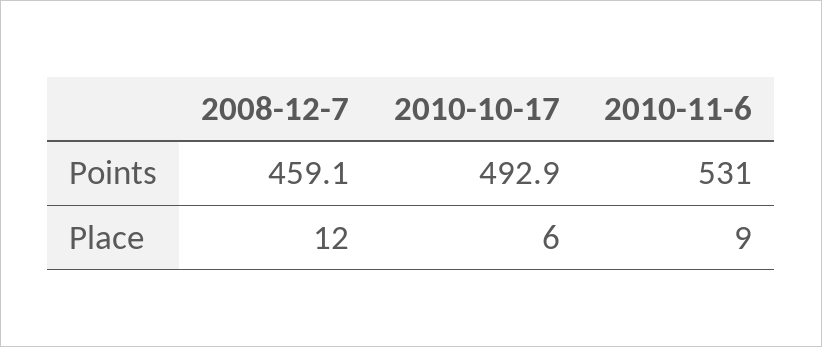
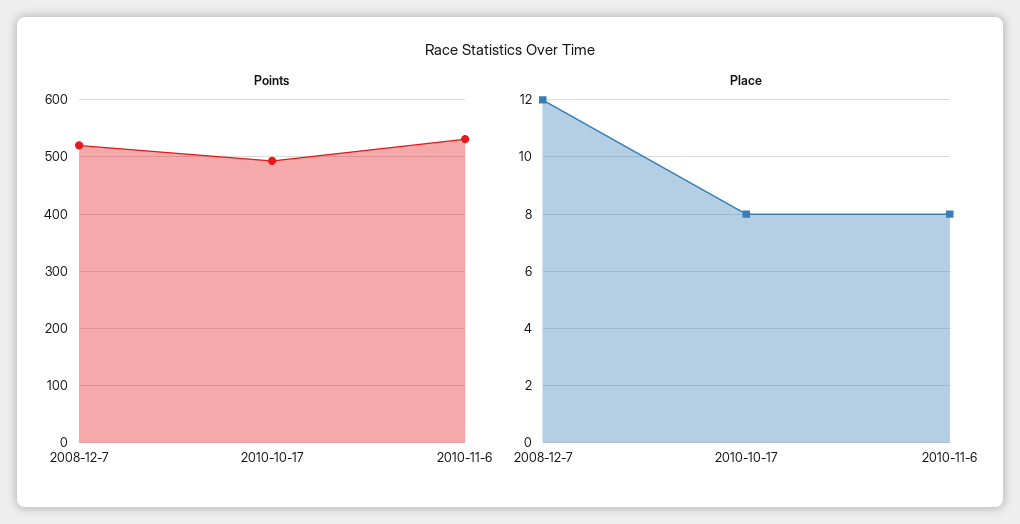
Points, 2008-12-7: 459.1 -> 520
Place, 2010-10-17: 6 -> 8
Place, 2010-11-6: 9 -> 8

